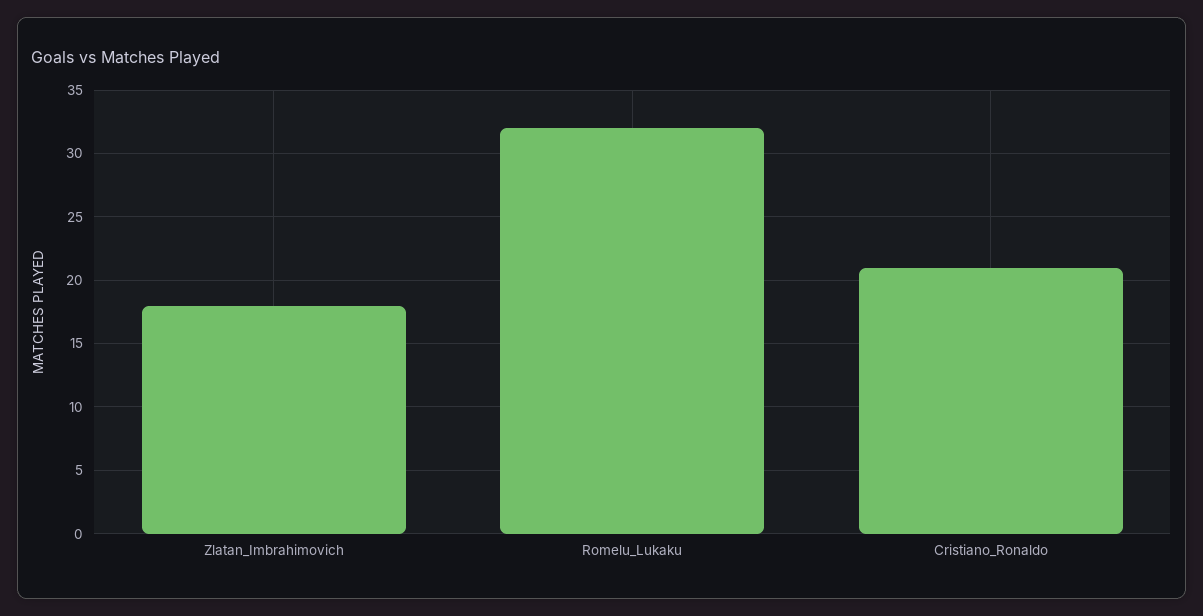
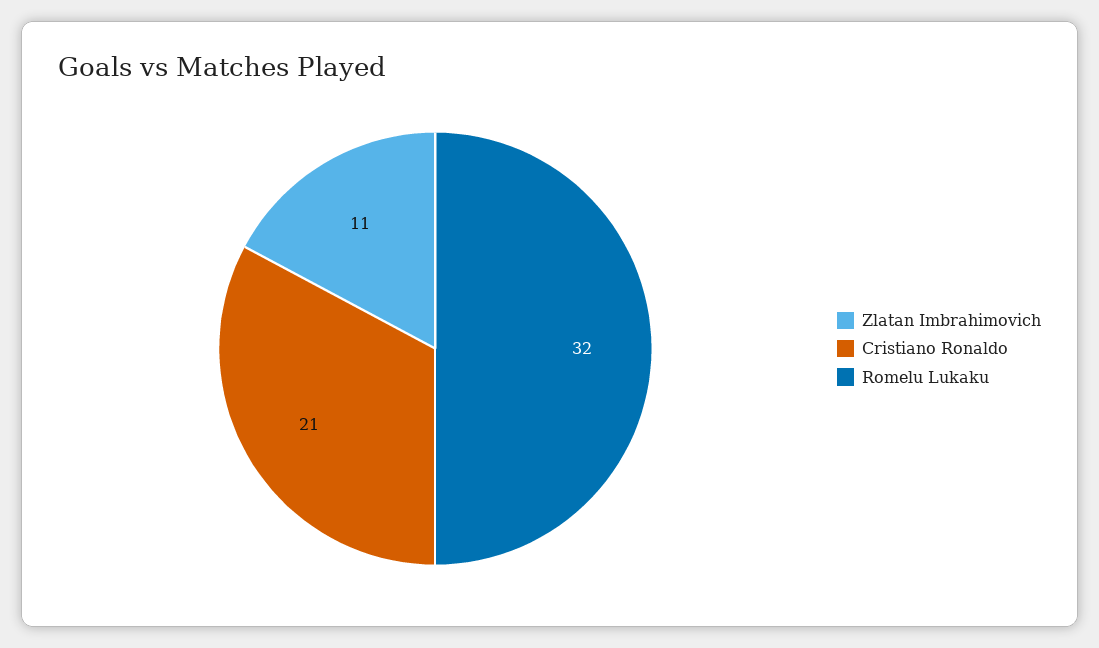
Zlatan_Imbrahimovich: 18 -> 11

